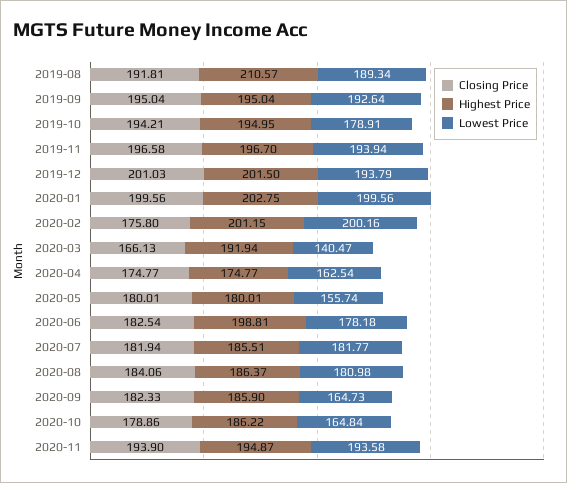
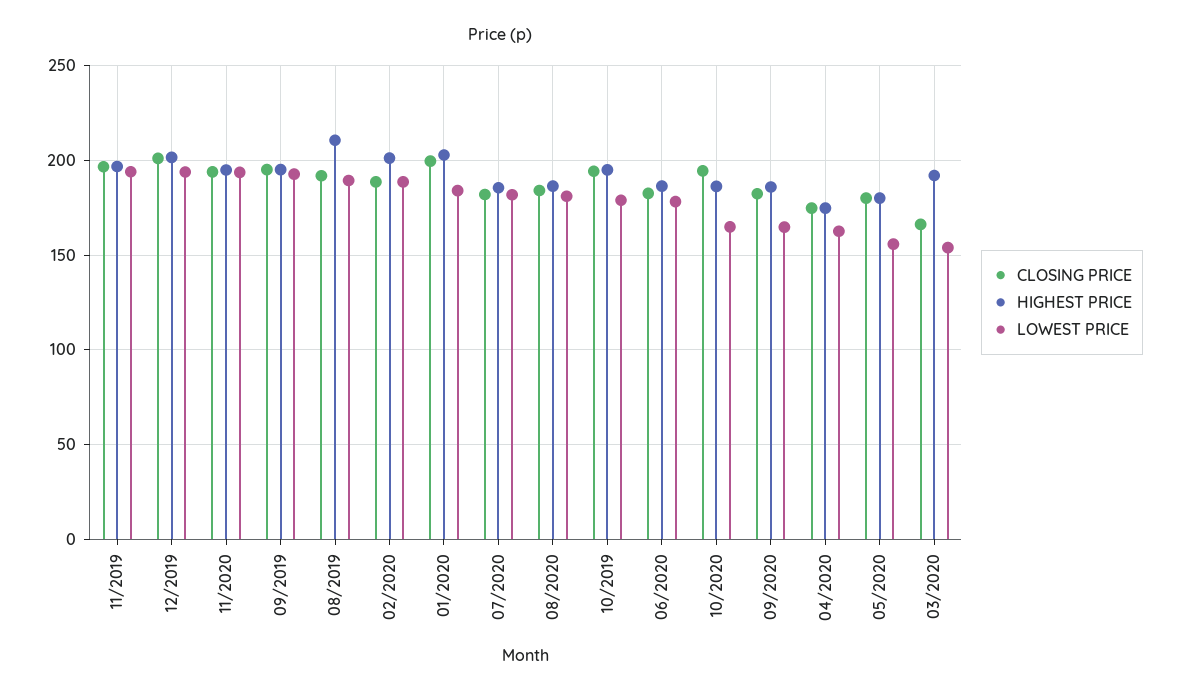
Lowest Price, 2020-01: 199.56 -> 185
Closing Price, 2020-02: 175.8 -> 190
Lowest Price, 2020-02: 200.16 -> 190
Lowest Price, 2020-03: 140.47 -> 155
Highest Price, 2020-06: 198.81 -> 185
Closing Price, 2020-10: 178.86 -> 195

